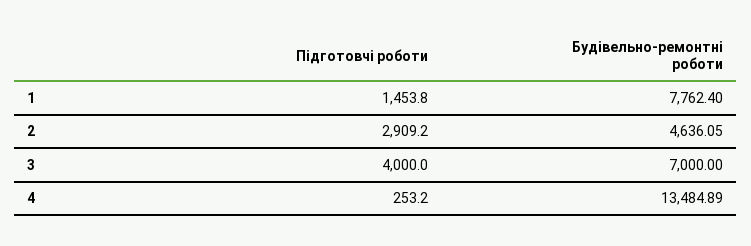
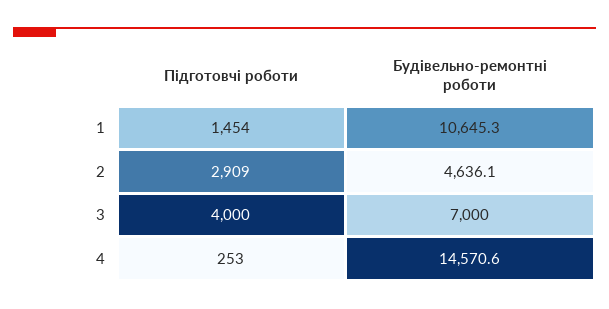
Будівельно-ремонтні роботи, 1: 7762.4 -> 10645.3
Будівельно-ремонтні роботи, 4: 13484.89 -> 14570.6

